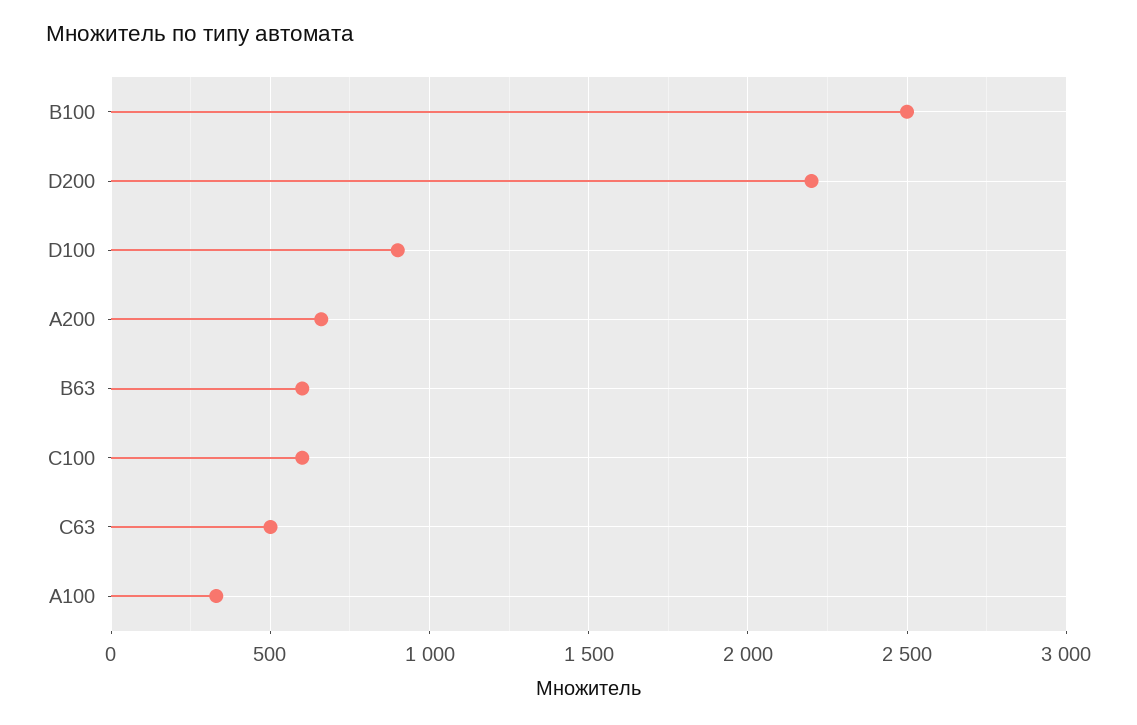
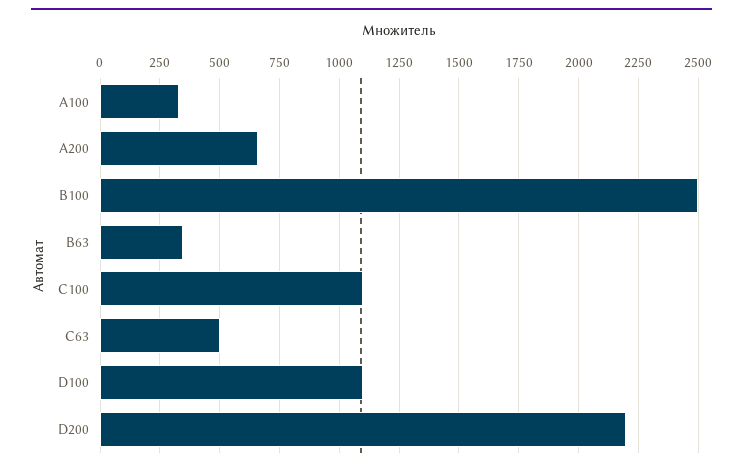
D100: 900 -> 1100
B63: 600 -> 350
C100: 600 -> 1100

